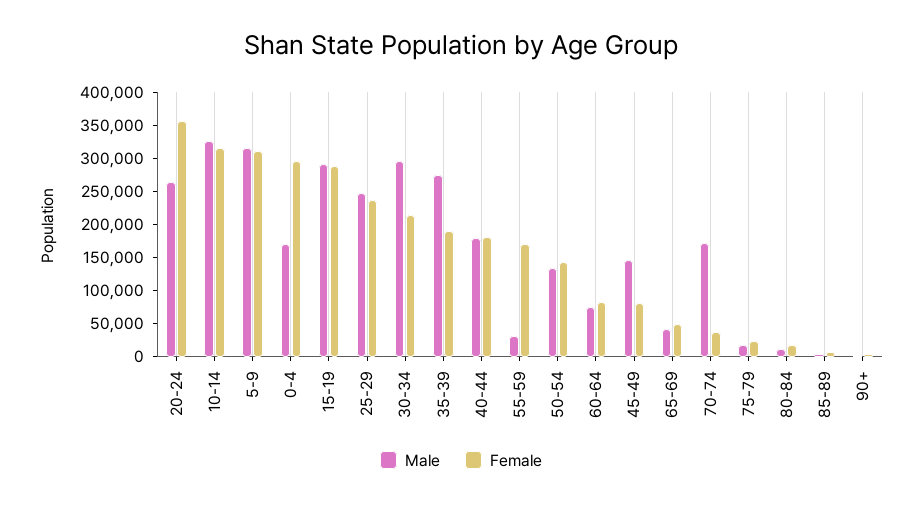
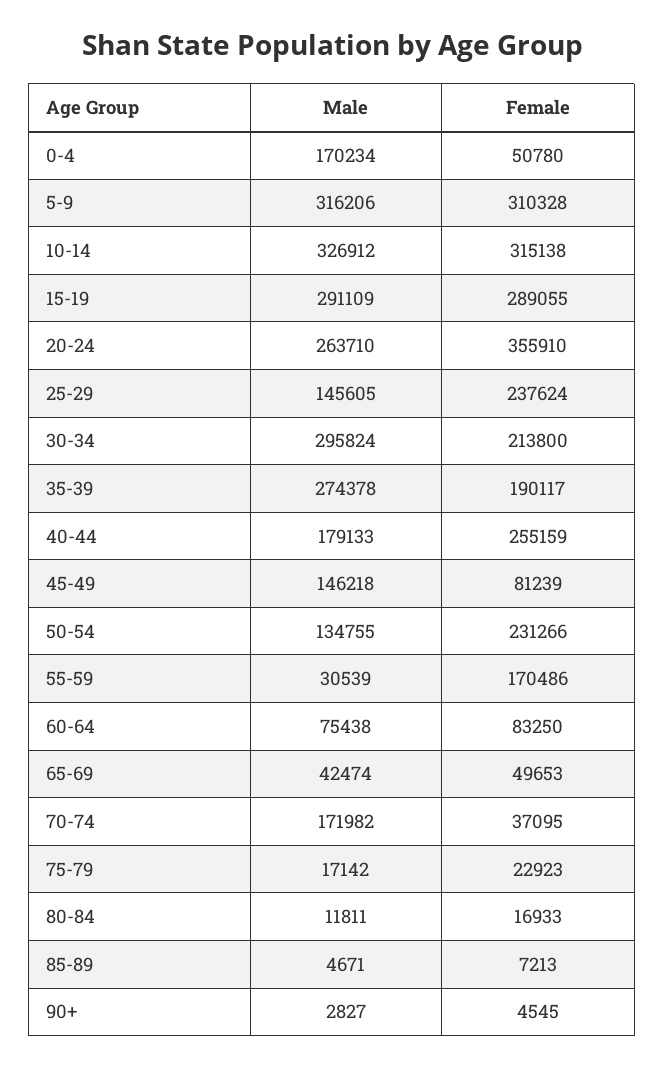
Female, 0-4: 300000 -> 50780
Male, 25-29: 250000 -> 145605
Female, 40-44: 175000 -> 255159
Female, 50-54: 150000 -> 231266

